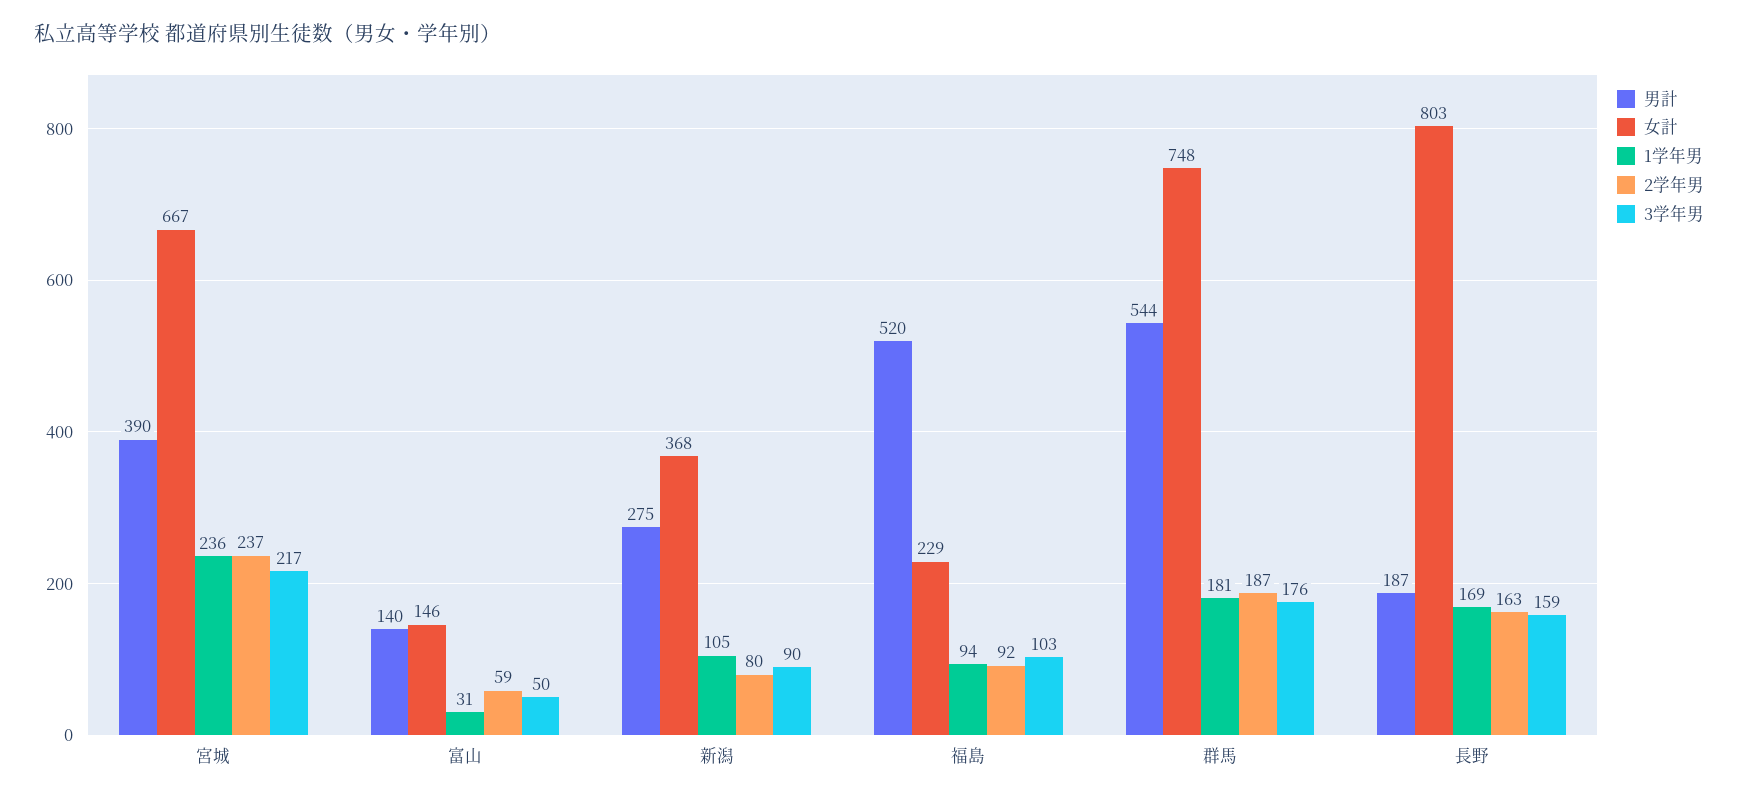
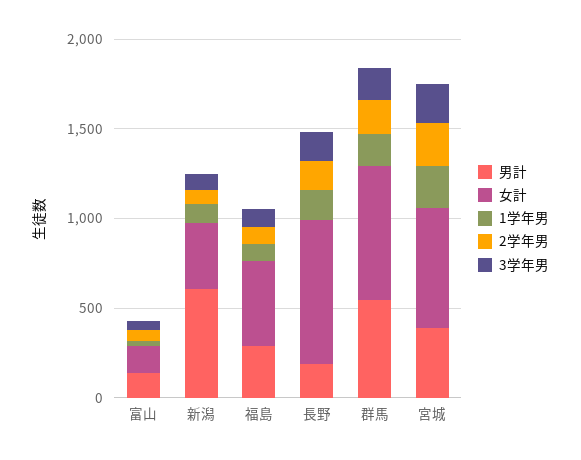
男計, 新潟: 275 -> 600
男計, 福島: 520 -> 300
女計, 福島: 229 -> 500

